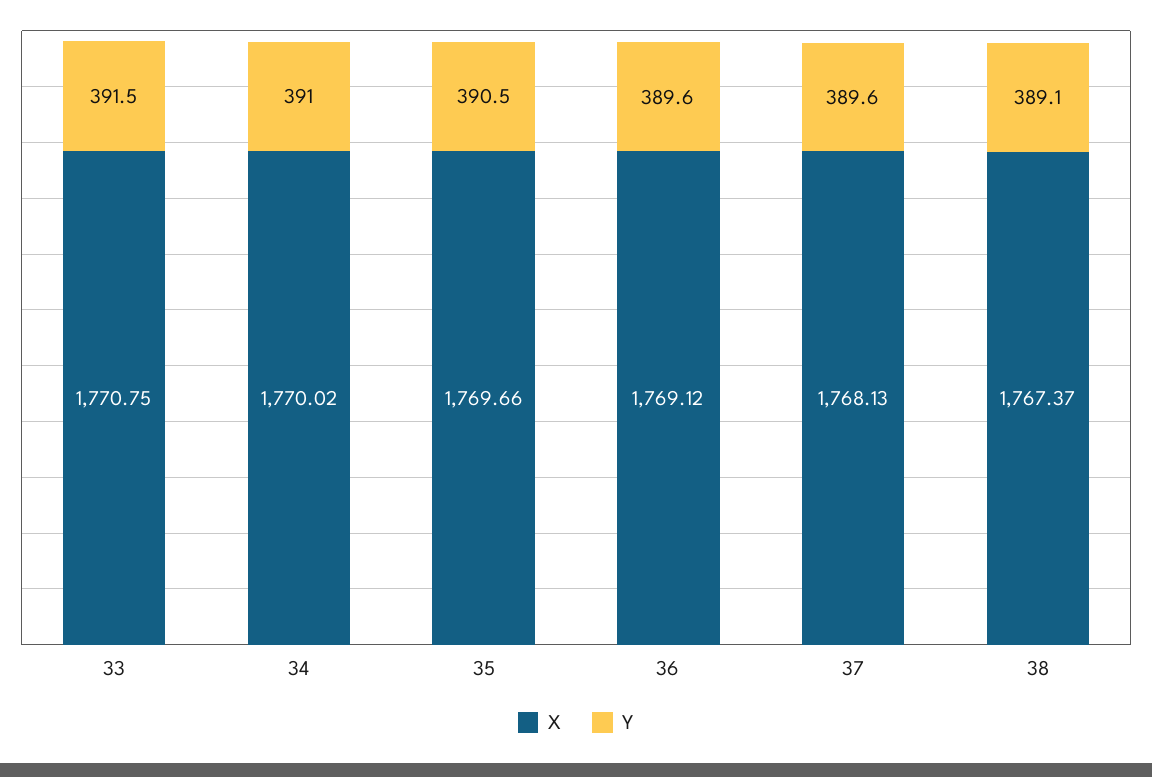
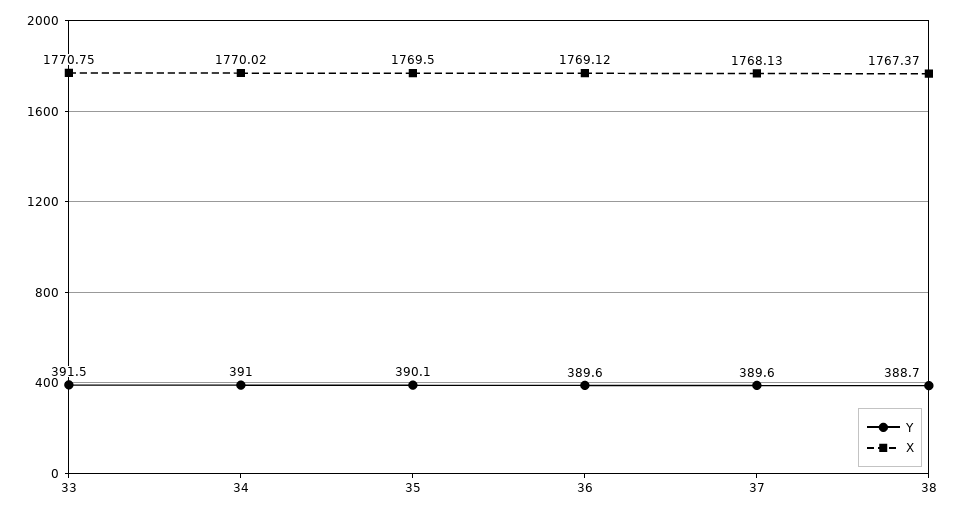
X, 35: 1769.66 -> 1769.5
Y, 35: 390.5 -> 390.1
Y, 38: 389.1 -> 388.7

